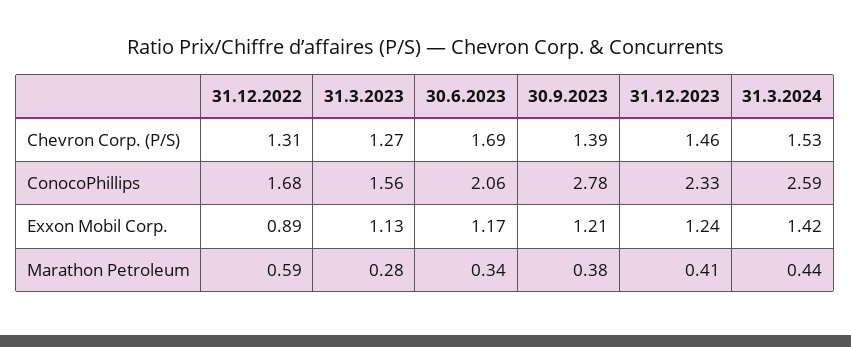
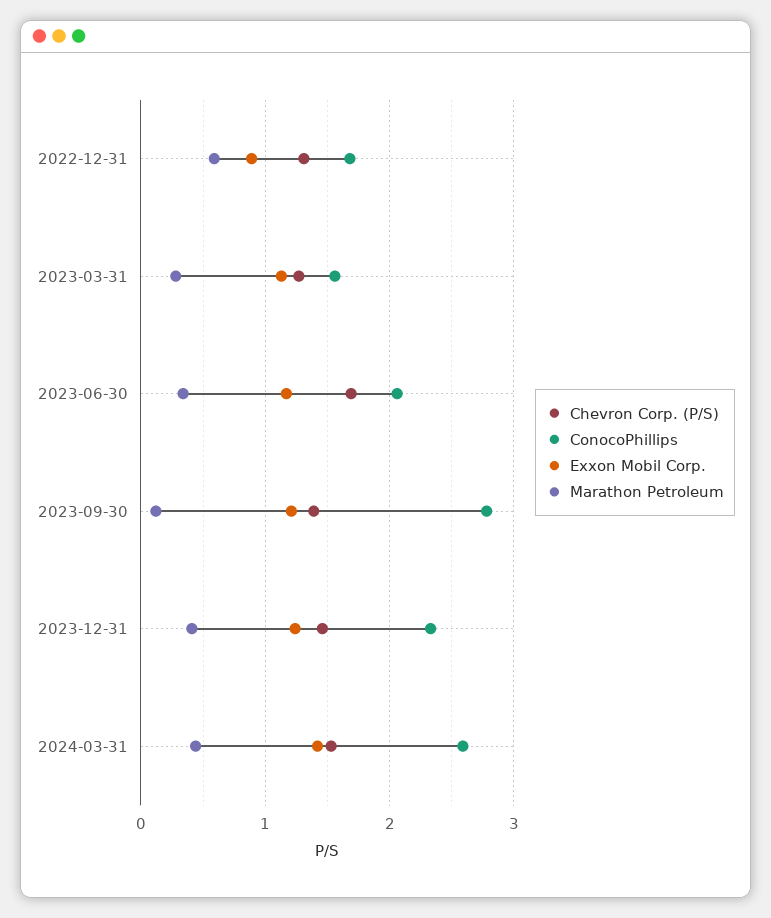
Marathon Petroleum, 30.9.2023: 0.38 -> 0.1

